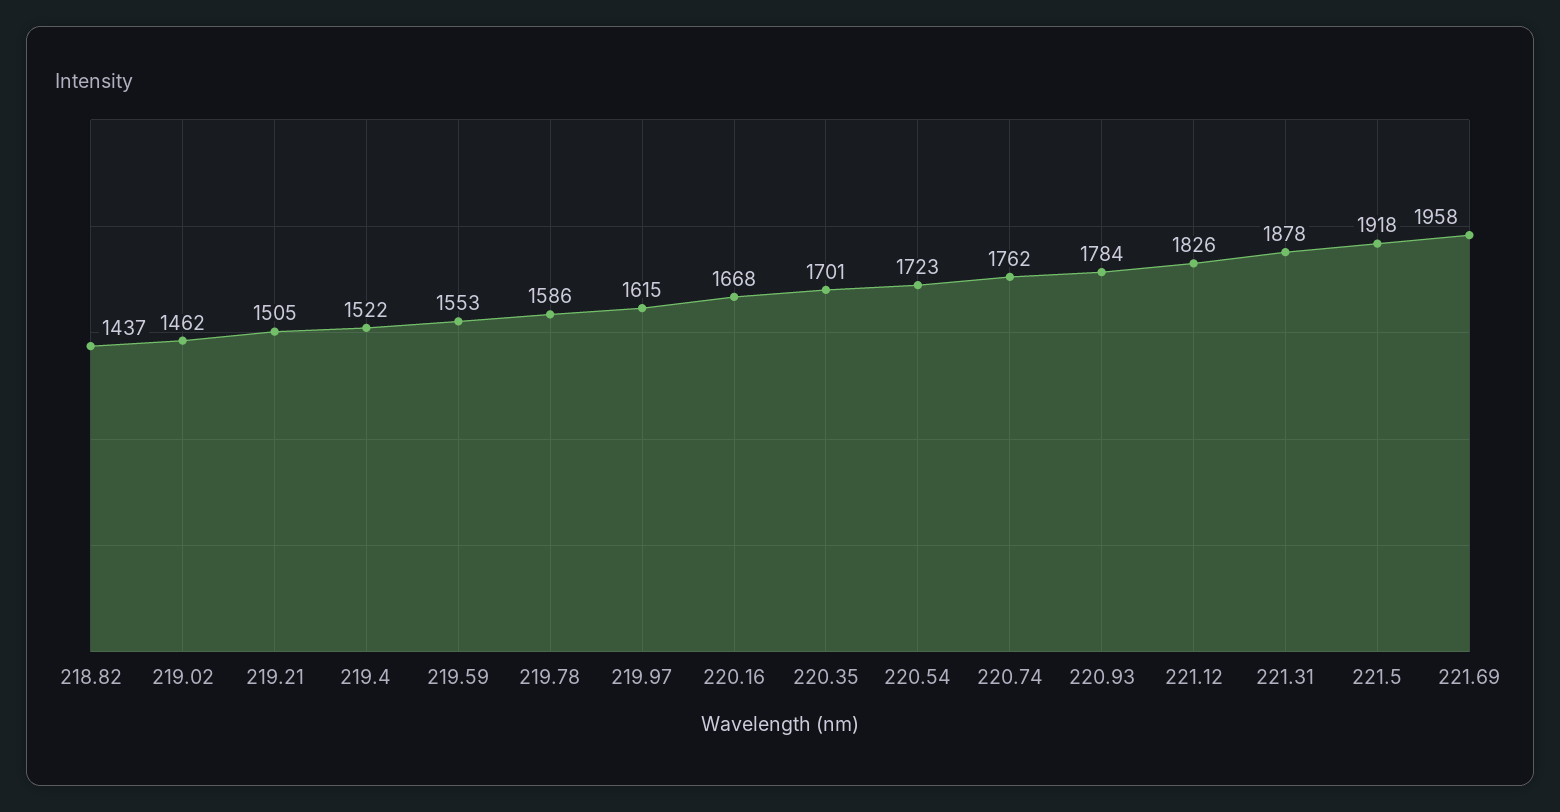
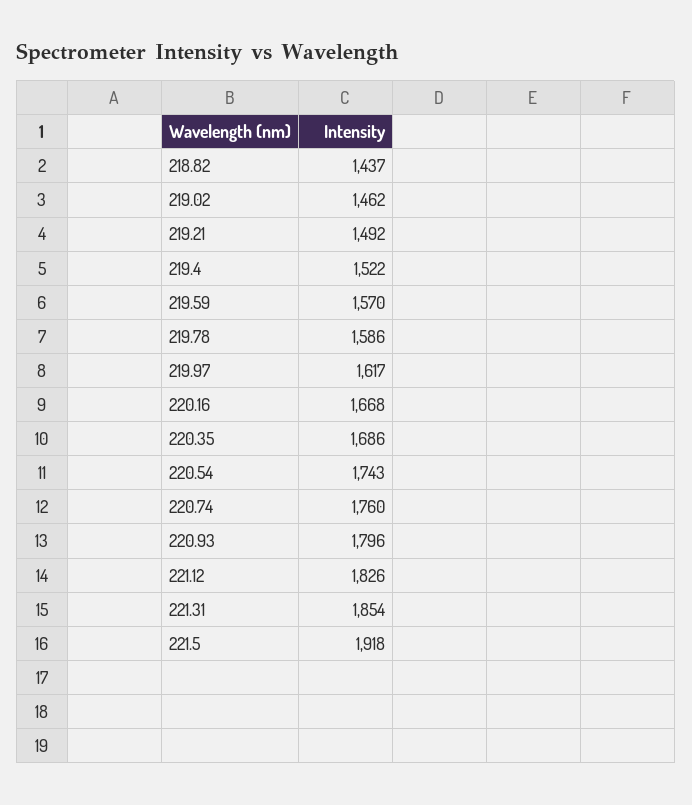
219.21: 1505 -> 1492
219.59: 1553 -> 1570
219.97: 1615 -> 1617
220.35: 1701 -> 1686
220.54: 1723 -> 1743
220.74: 1762 -> 1760
220.93: 1784 -> 1796
221.31: 1878 -> 1854
221.69: 1958 -> none

